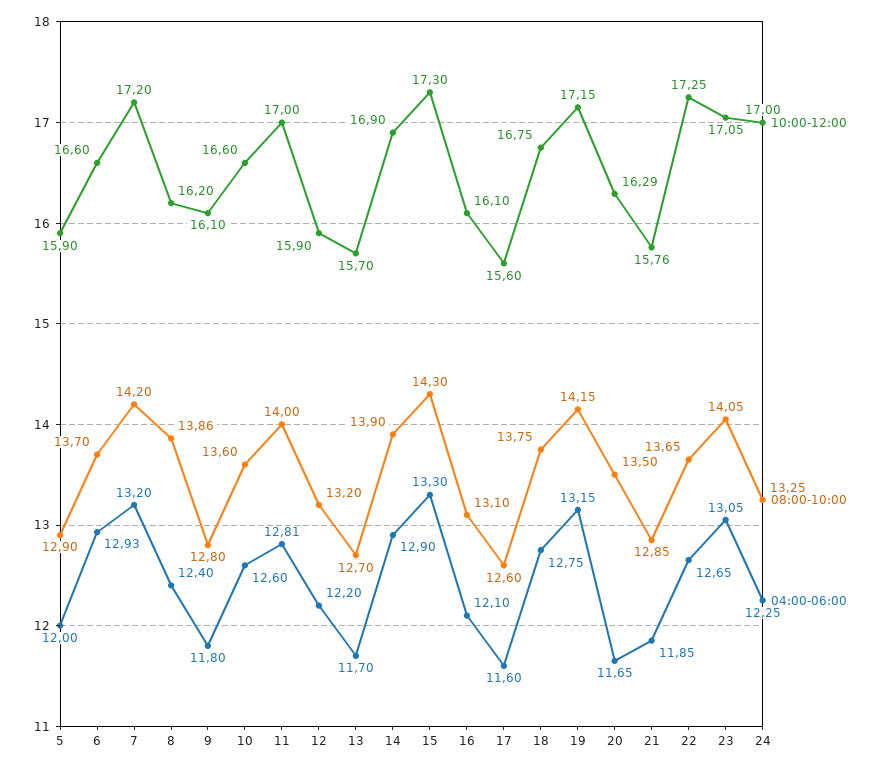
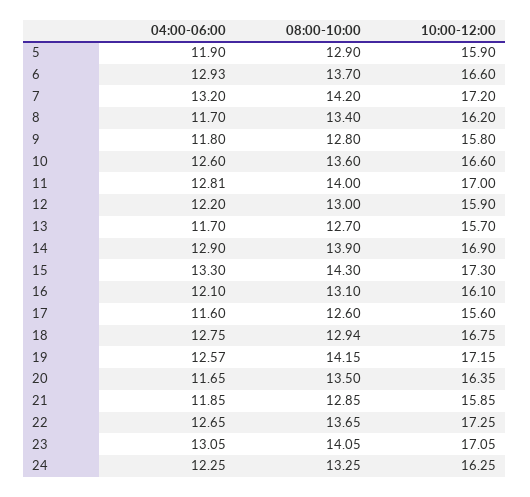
04:00-06:00, 5: 12 -> 11.9
08:00-10:00, 8: 13.86 -> 13.4
04:00-06:00, 8: 12.4 -> 11.7
10:00-12:00, 9: 16.1 -> 15.8
08:00-10:00, 12: 13.2 -> 13
08:00-10:00, 18: 13.75 -> 12.94
04:00-06:00, 19: 13.15 -> 12.57
10:00-12:00, 20: 16.29 -> 16.35
10:00-12:00, 21: 15.76 -> 15.85
10:00-12:00, 24: 17 -> 16.25

